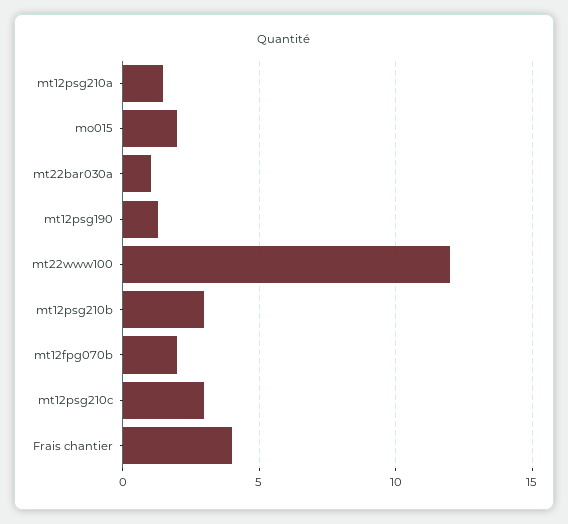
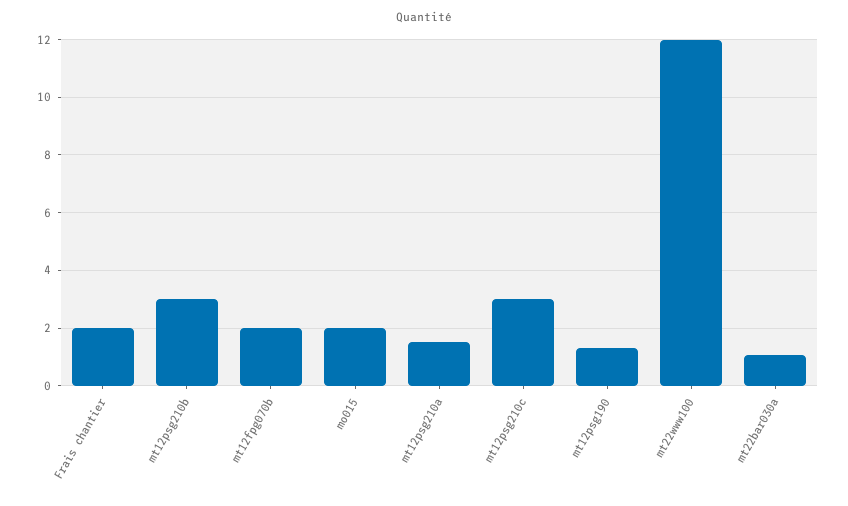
Frais chantier: 4 -> 2

